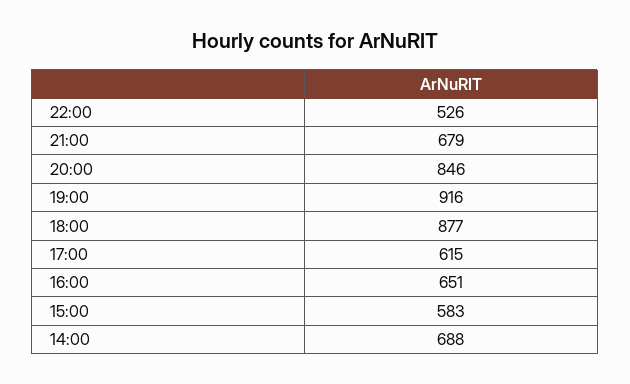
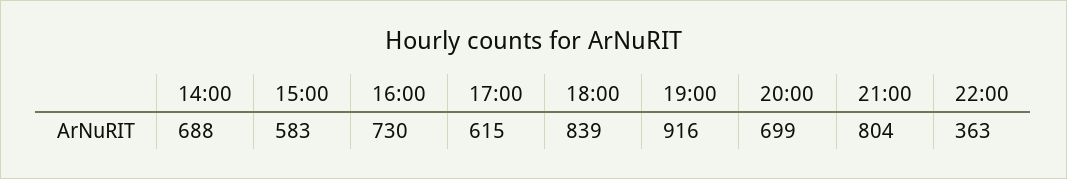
22:00: 526 -> 363
21:00: 679 -> 804
20:00: 846 -> 699
18:00: 877 -> 839
16:00: 651 -> 730

